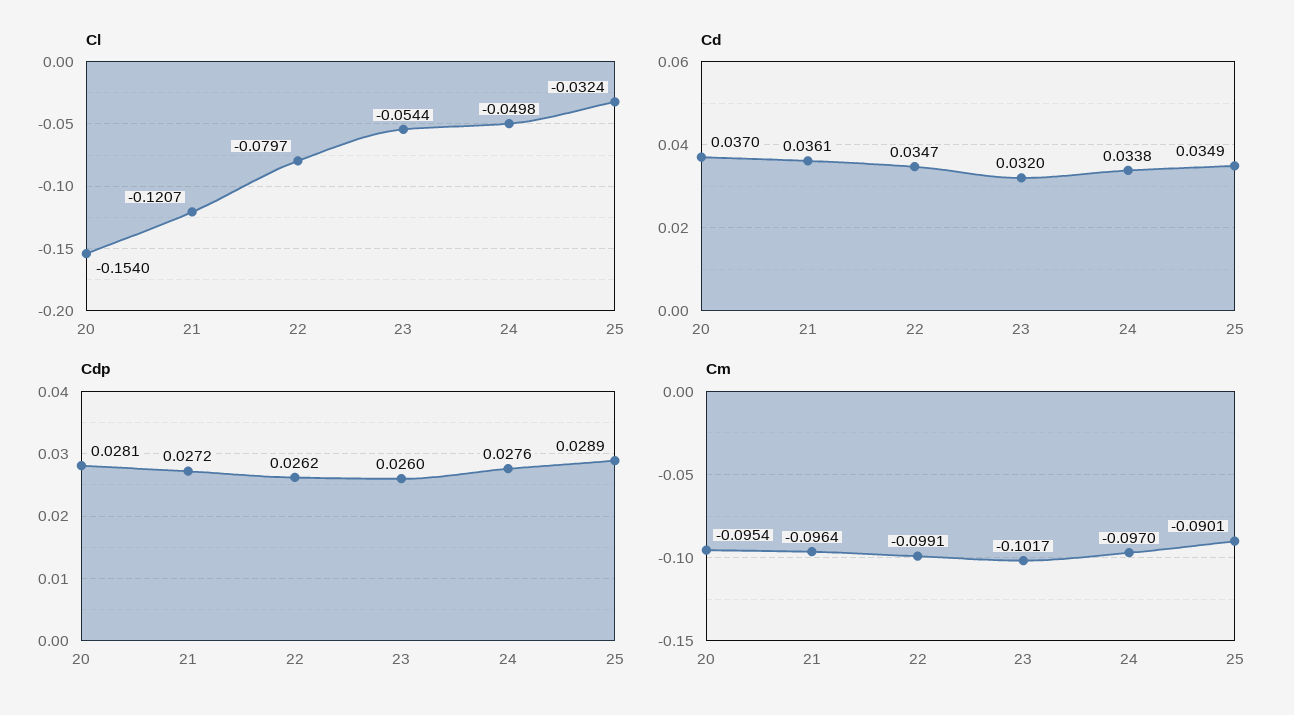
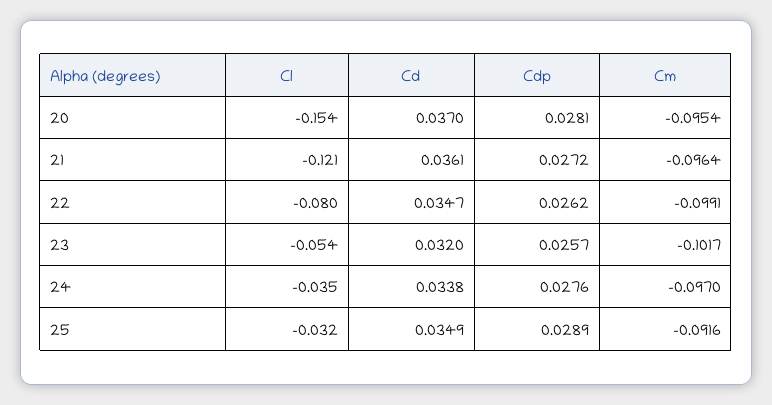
Cl, 24: -0.0498 -> -0.035
Cdp, 23: 0.026 -> 0.0257
Cm, 25: -0.0901 -> -0.0916

